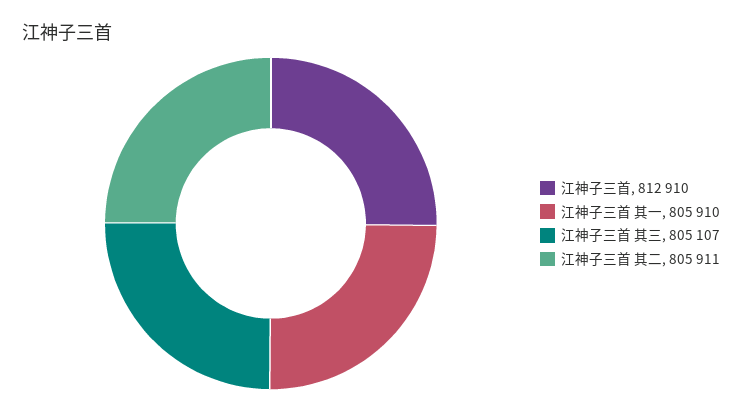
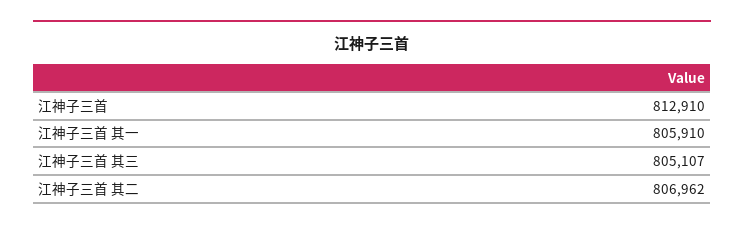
江神子三首 其二: 805911 -> 806962

